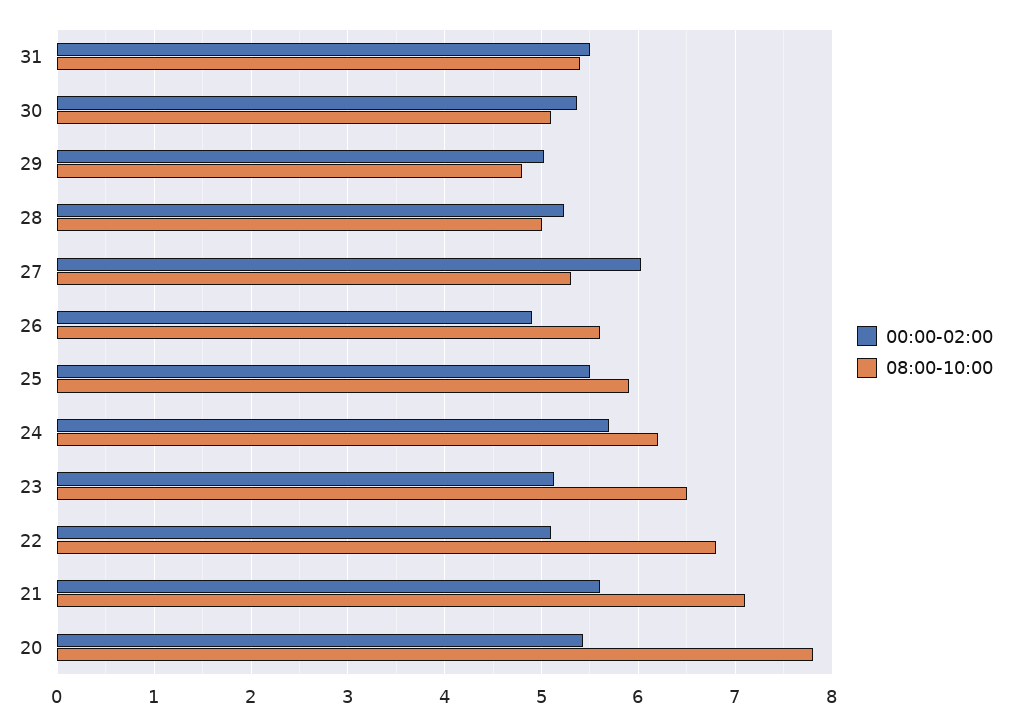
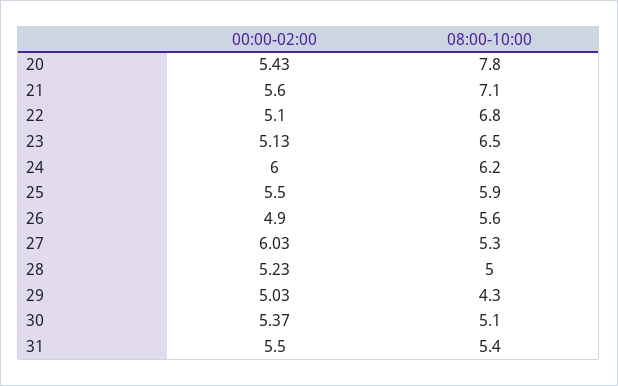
08:00-10:00, 29: 4.8 -> 4.3
00:00-02:00, 24: 5.7 -> 6

